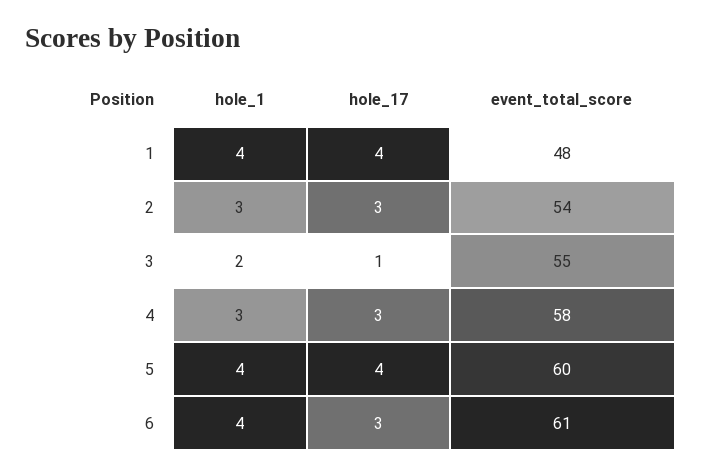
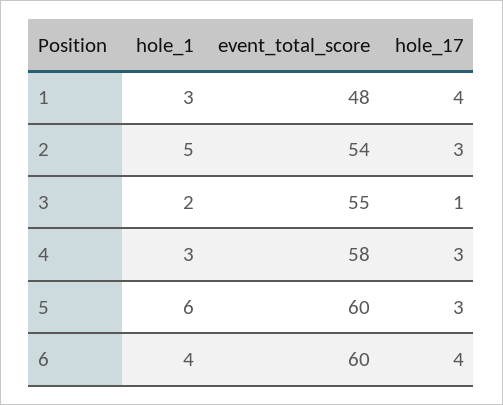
hole_1, 1: 4 -> 3
hole_1, 2: 3 -> 5
hole_1, 5: 4 -> 6
hole_17, 5: 4 -> 3
hole_17, 6: 3 -> 4
event_total_score, 6: 61 -> 60

